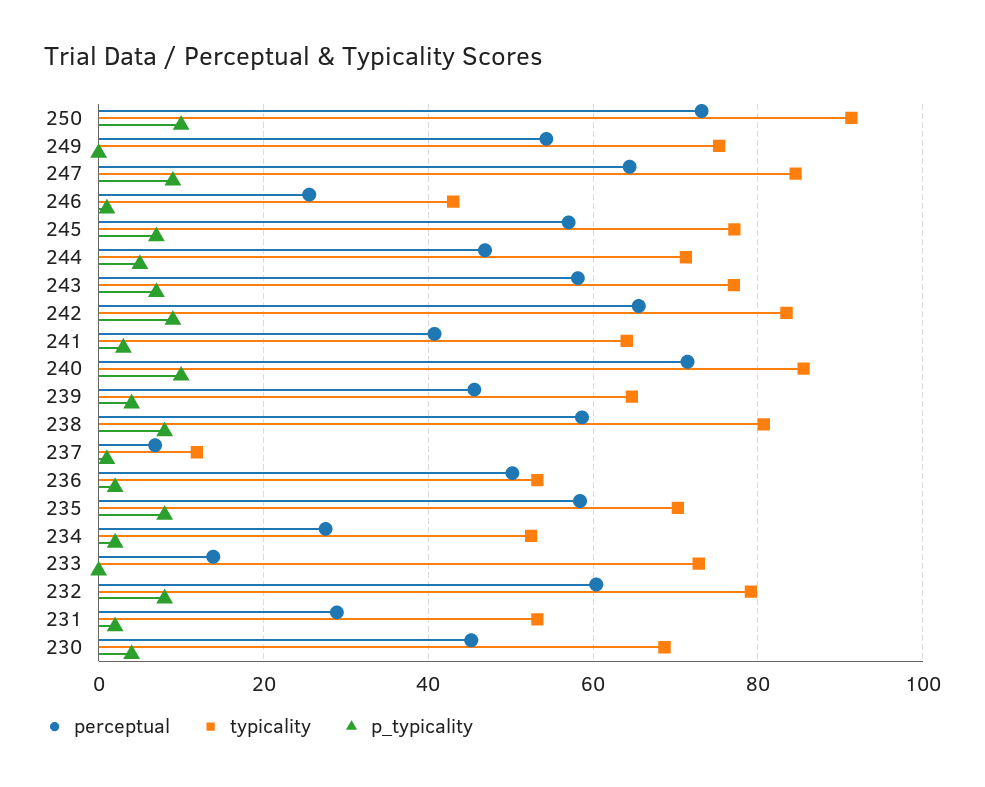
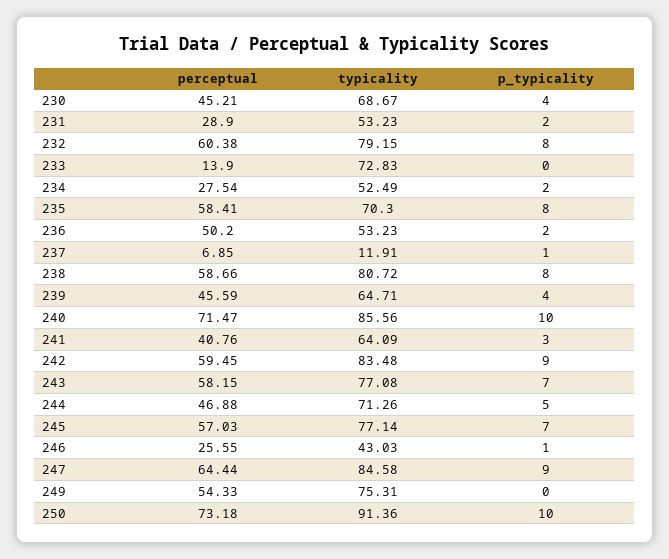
perceptual, 242: 66 -> 59.45

